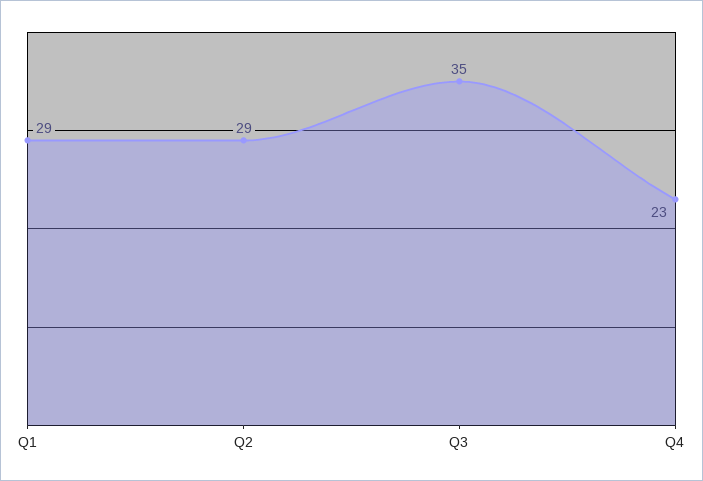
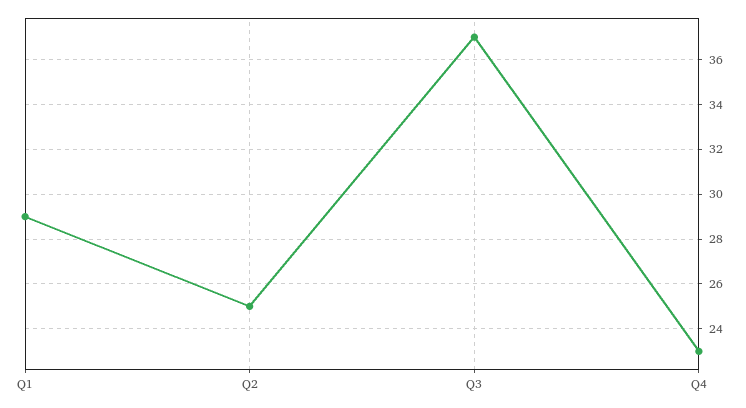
Q2: 29 -> 25
Q3: 35 -> 37

